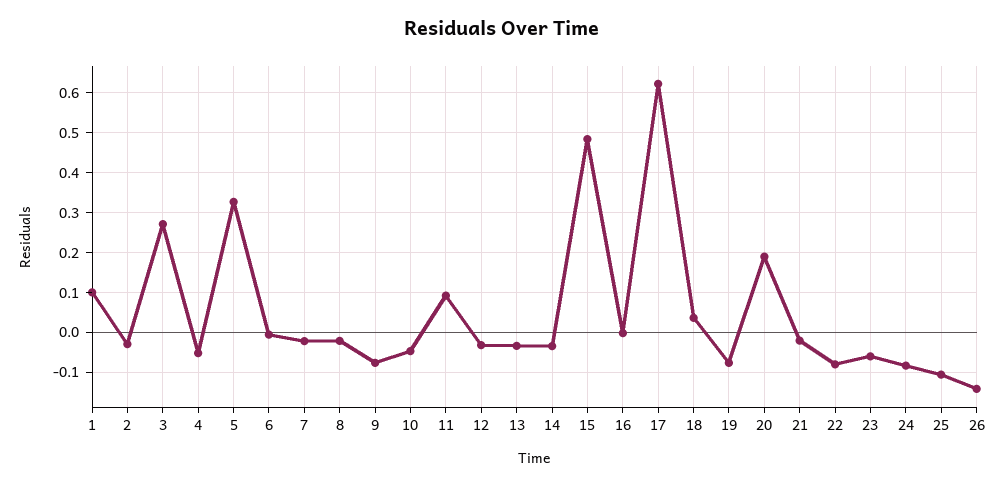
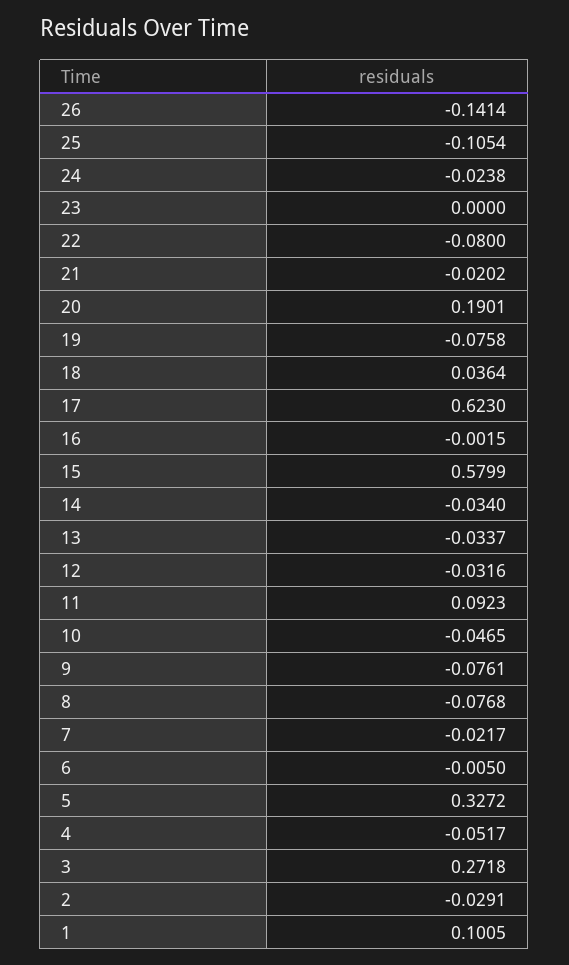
8: -0.02 -> -0.0768
15: 0.48 -> 0.5799
23: -0.06 -> 0
24: -0.08 -> -0.0238

